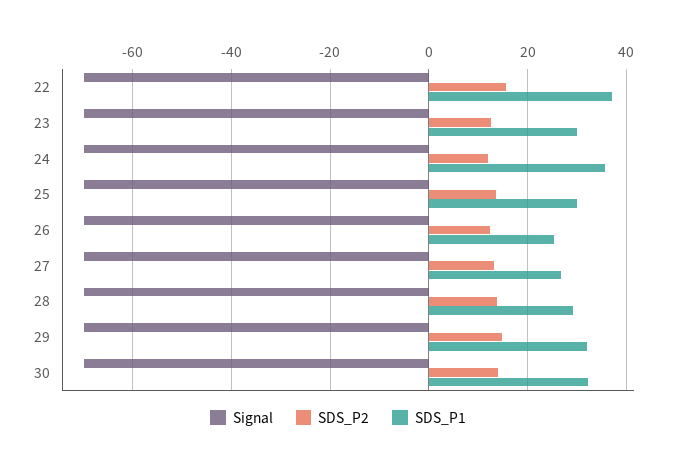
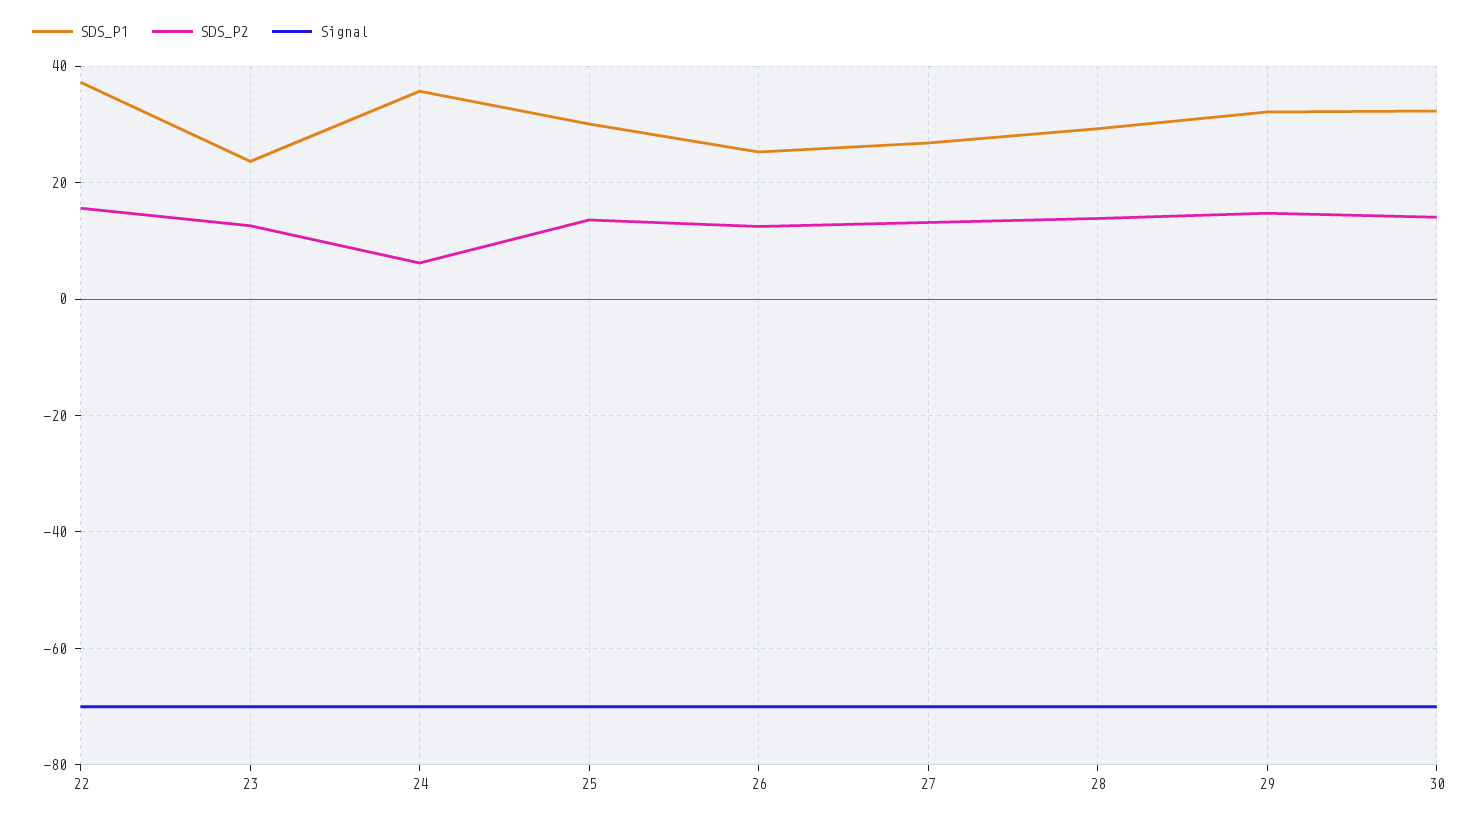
SDS_P1, 23: 30 -> 24
SDS_P2, 24: 12 -> 6

